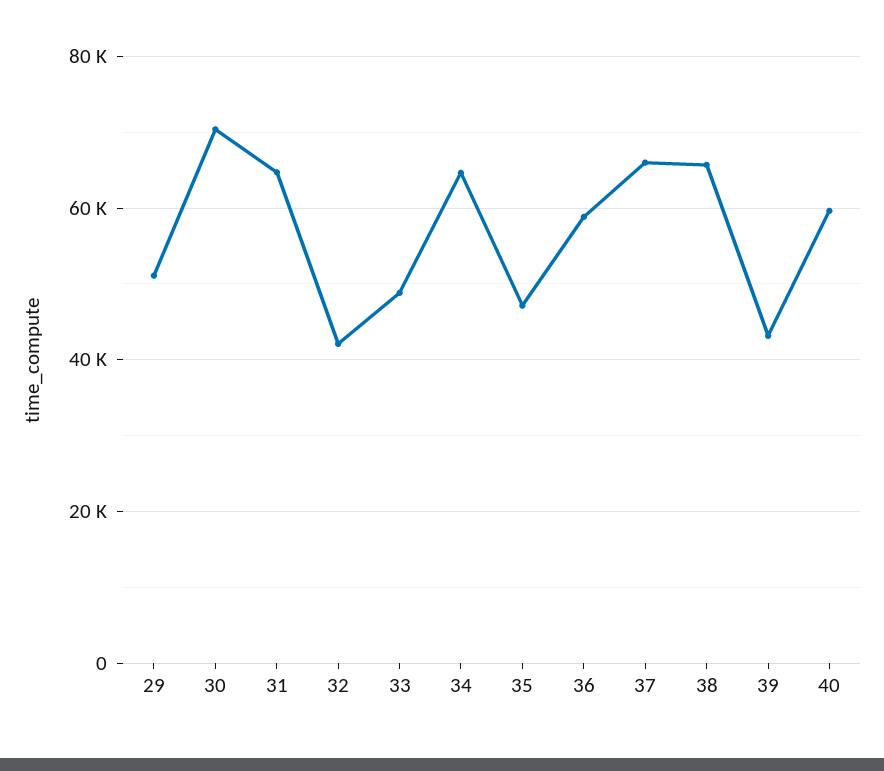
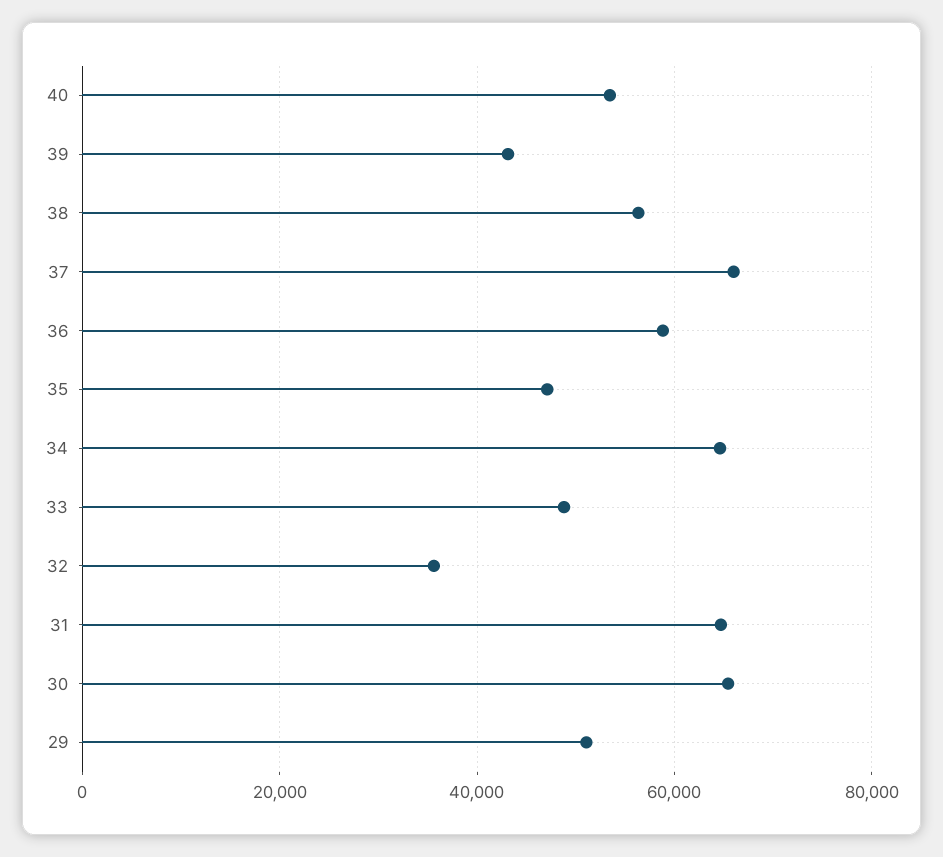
30: 70000 -> 66000
32: 42000 -> 36000
38: 66000 -> 56000
40: 60000 -> 54000

